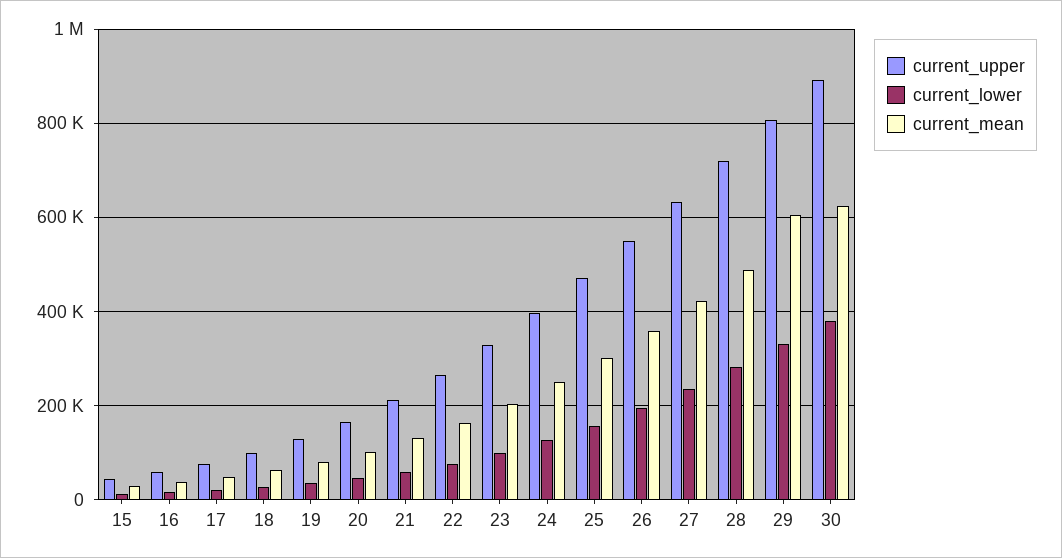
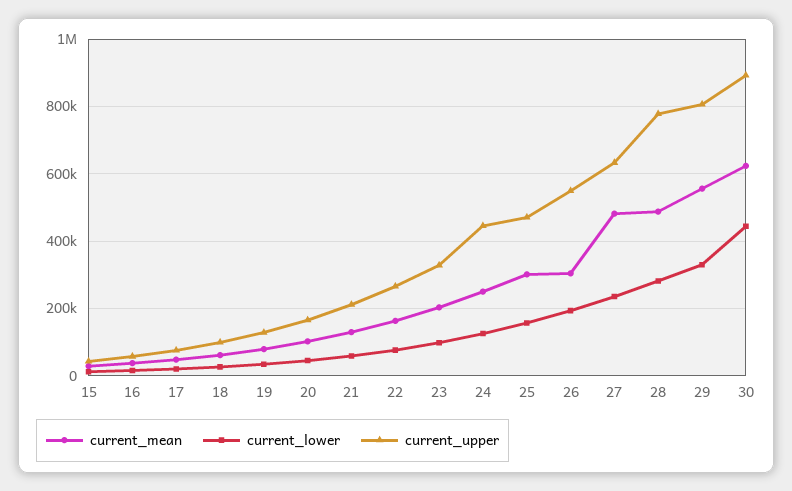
current_upper, 24: 400000 -> 440000
current_mean, 26: 360000 -> 300000
current_mean, 27: 420000 -> 480000
current_upper, 28: 720000 -> 780000
current_mean, 29: 600000 -> 560000
current_lower, 30: 380000 -> 440000

